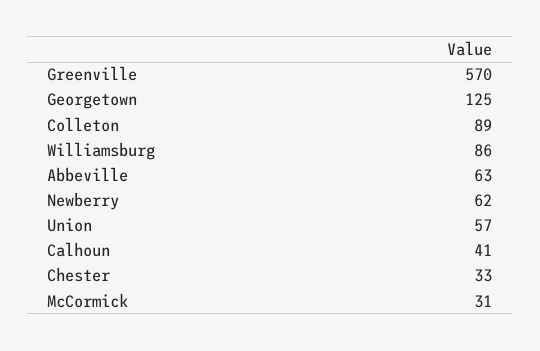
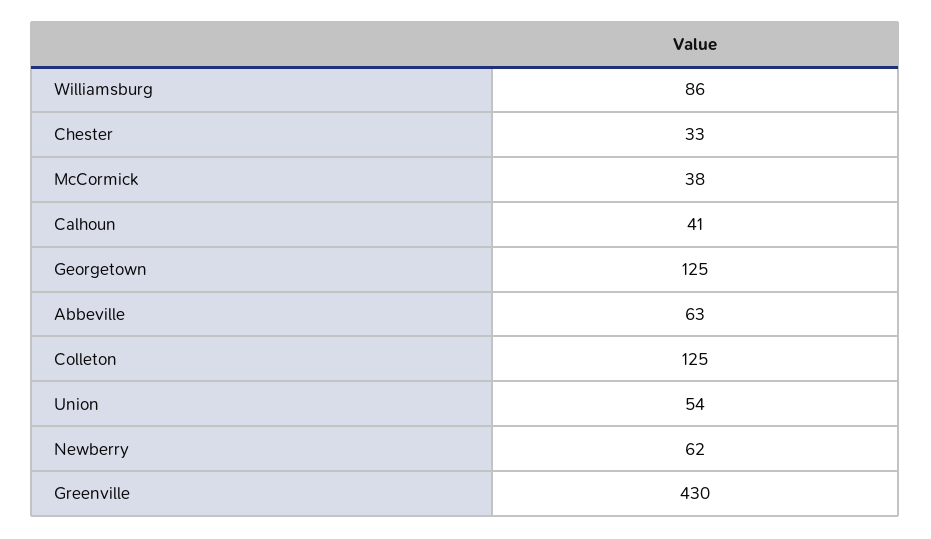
Greenville: 570 -> 430
Colleton: 89 -> 125
Union: 57 -> 54
McCormick: 31 -> 38

